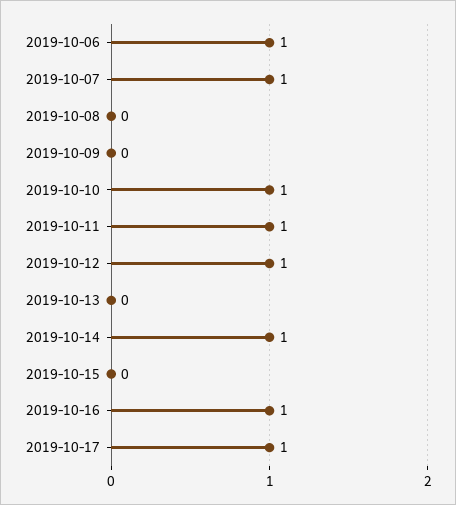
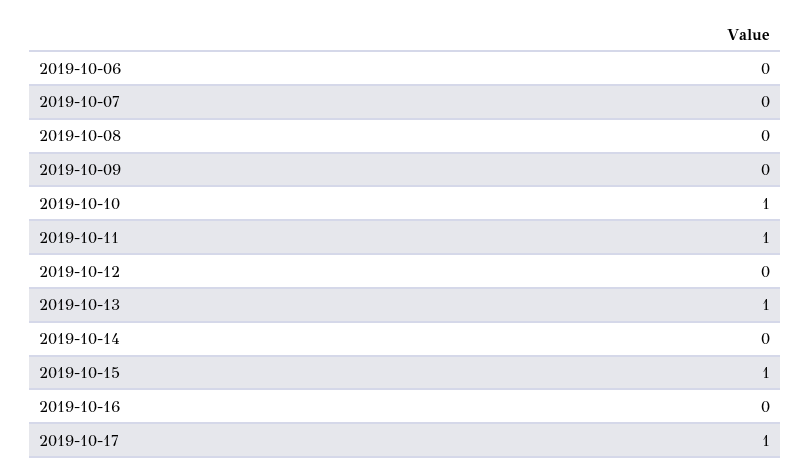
2019-10-06: 1 -> 0
2019-10-07: 1 -> 0
2019-10-12: 1 -> 0
2019-10-13: 0 -> 1
2019-10-14: 1 -> 0
2019-10-15: 0 -> 1
2019-10-16: 1 -> 0

